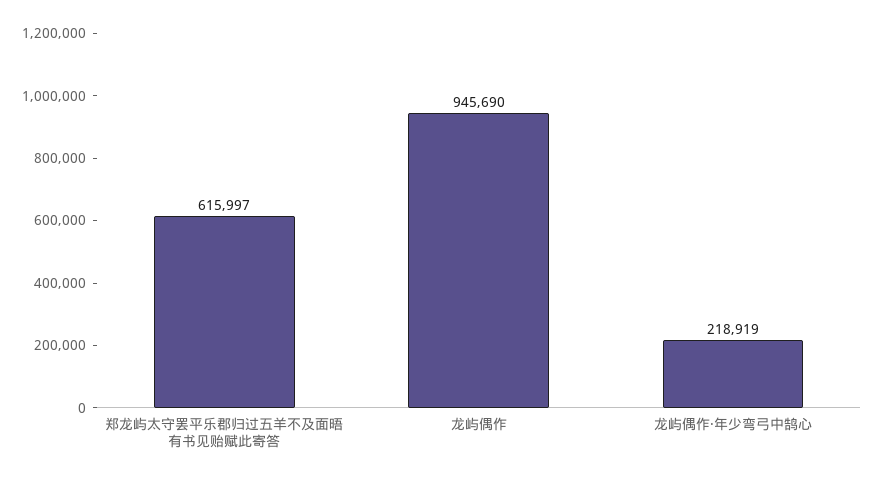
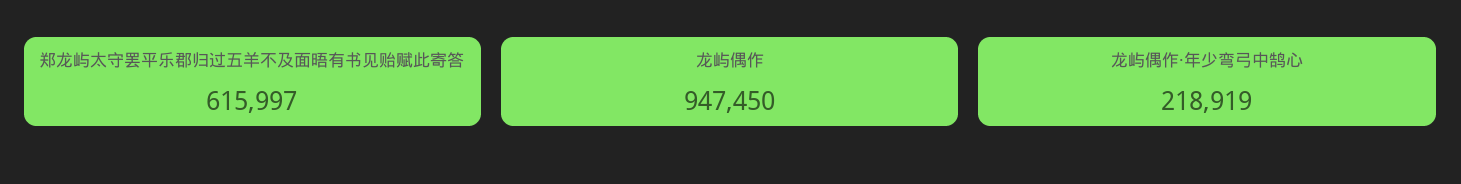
龙屿偶作: 945690 -> 947450

